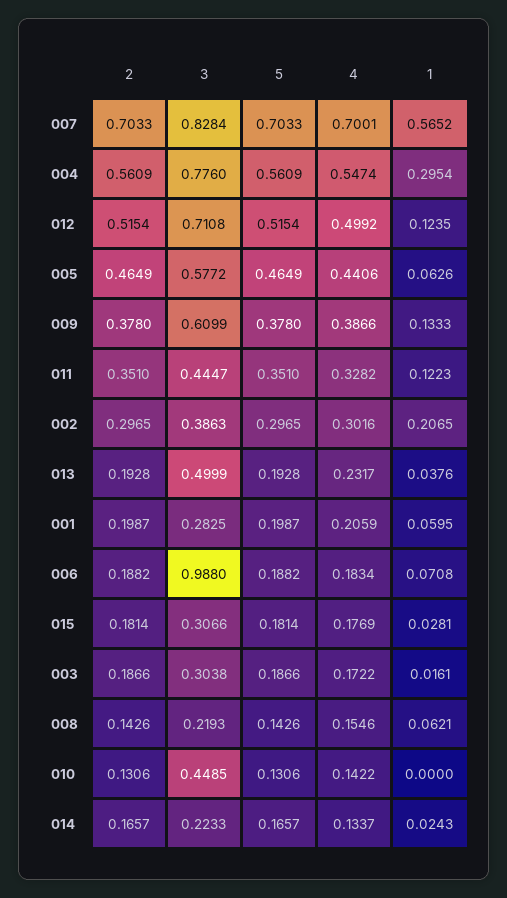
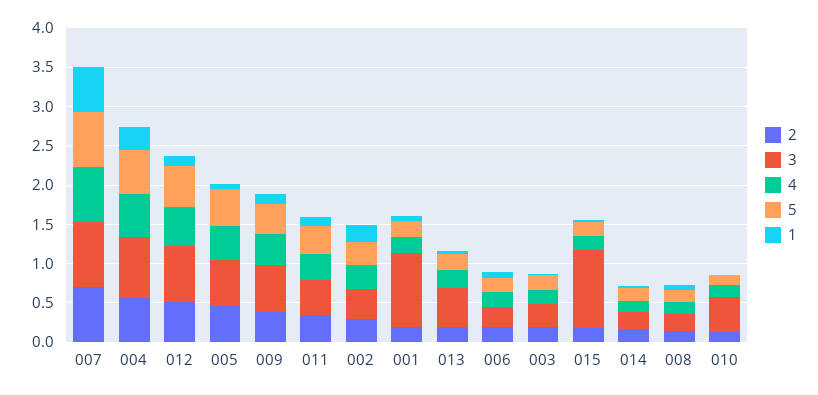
3, 001: 0.2825 -> 1
3, 006: 0.988 -> 0.25
3, 015: 0.3066 -> 1

